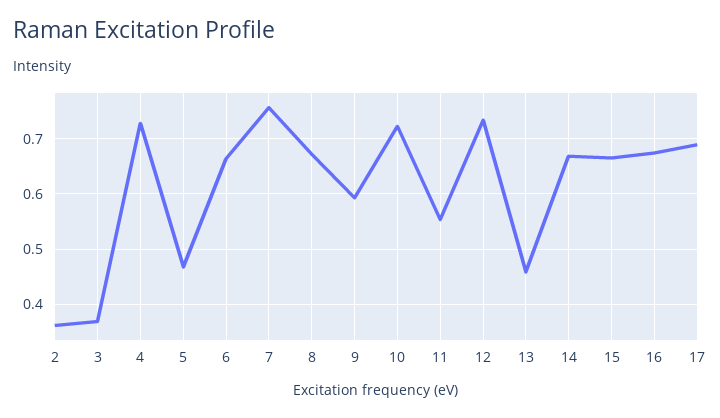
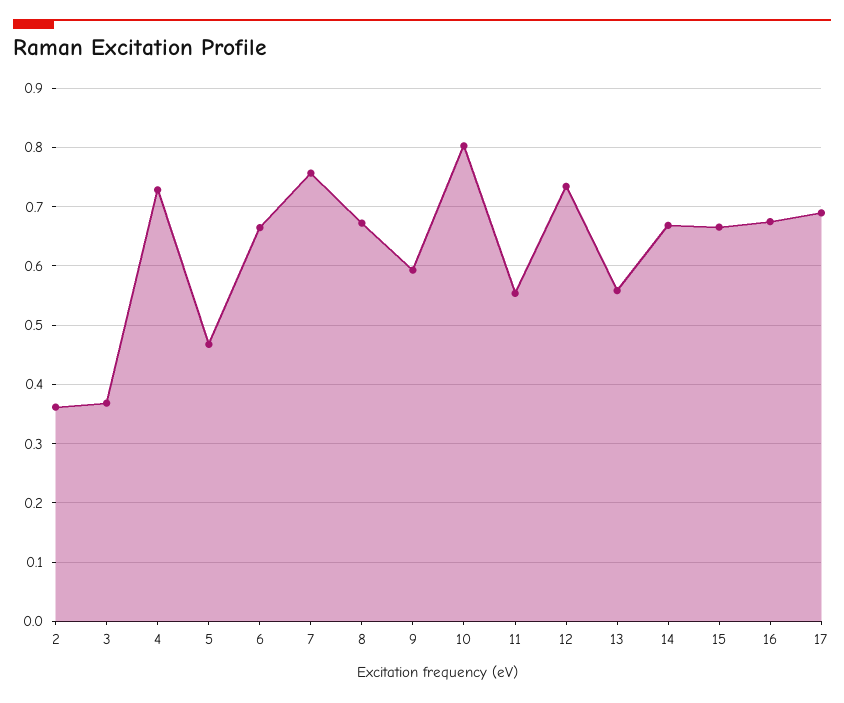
10: 0.72 -> 0.8
13: 0.46 -> 0.56

